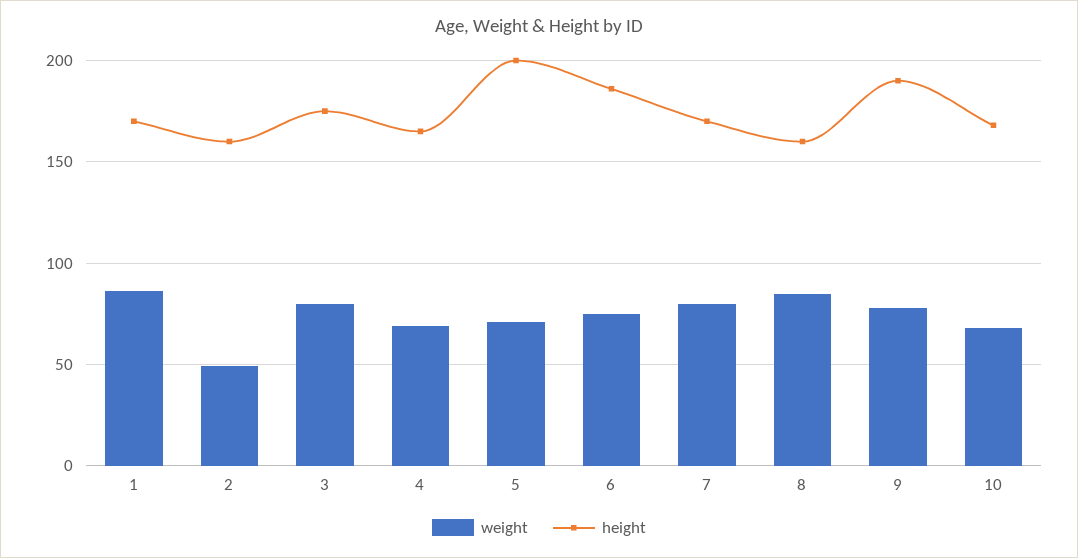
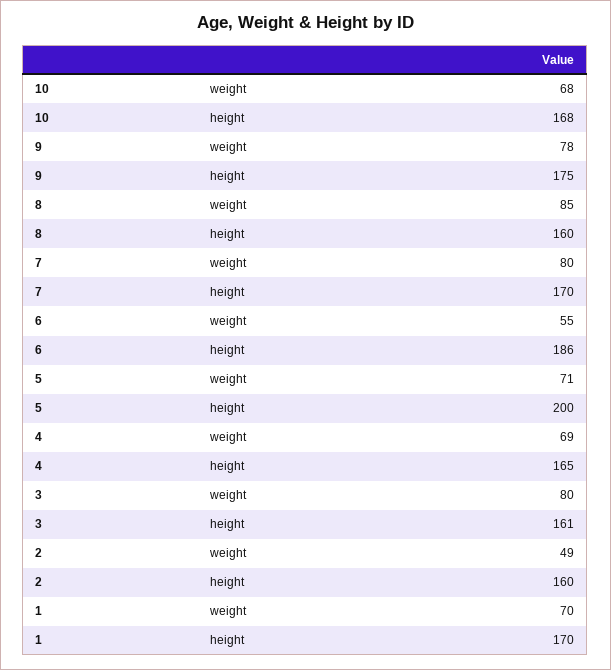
weight, 1: 85 -> 70
height, 3: 175 -> 161
weight, 6: 75 -> 55
height, 9: 190 -> 175

